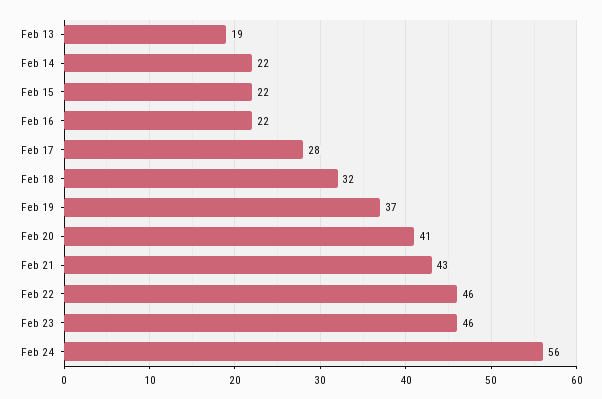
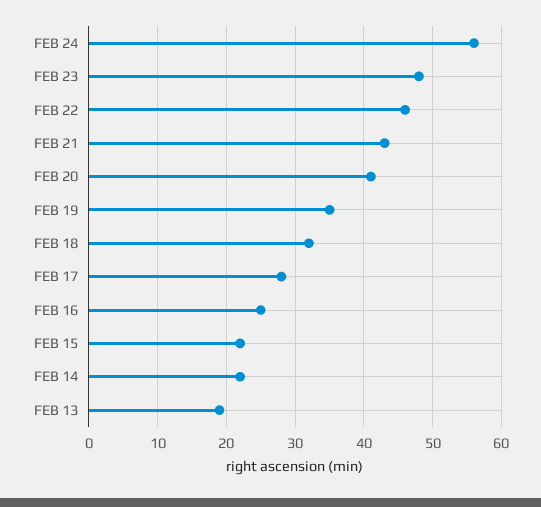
Feb 16: 22 -> 25
Feb 19: 37 -> 35
Feb 23: 46 -> 48

